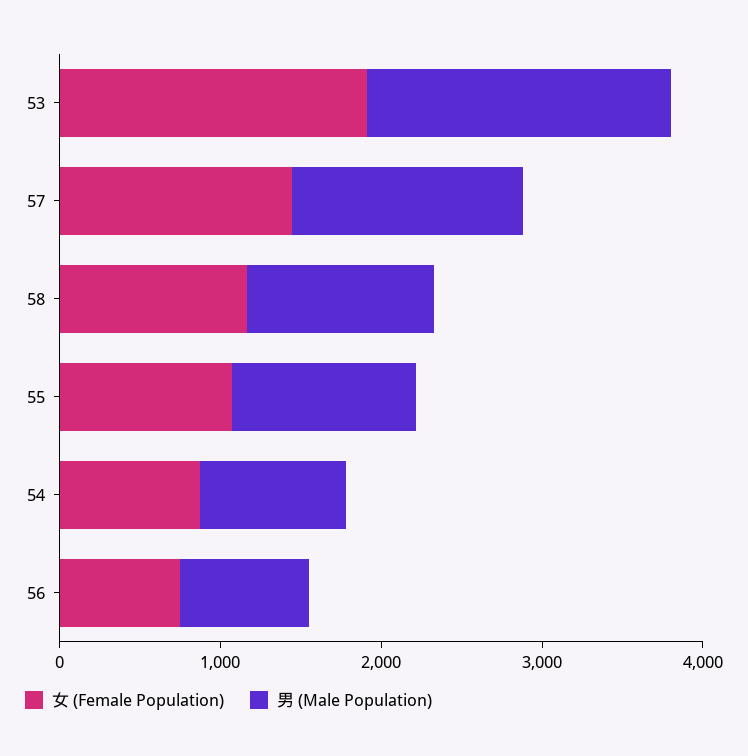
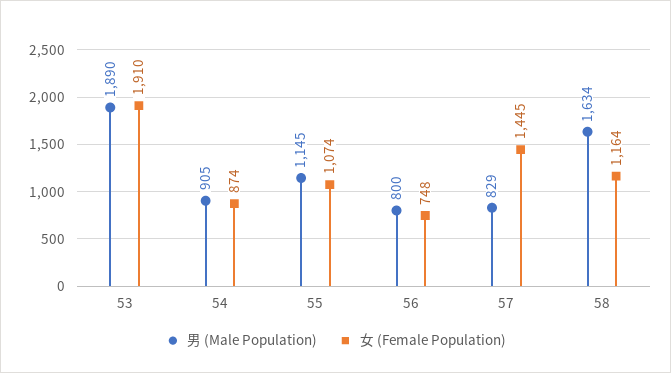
男 (Male Population), 57: 1400 -> 829
男 (Male Population), 58: 1200 -> 1634

